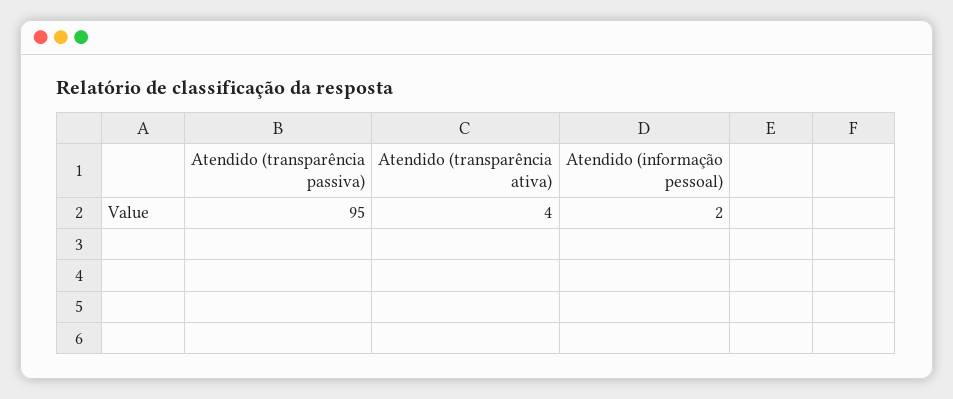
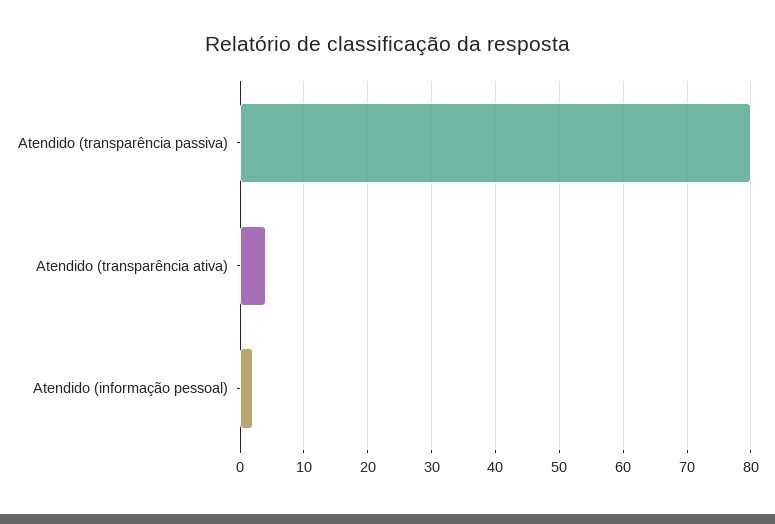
Atendido (transparência passiva): 95 -> 80

